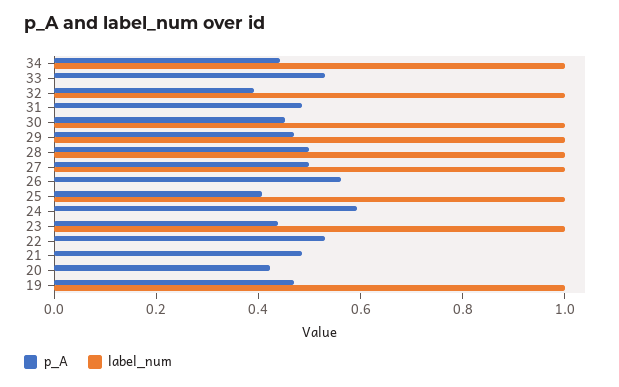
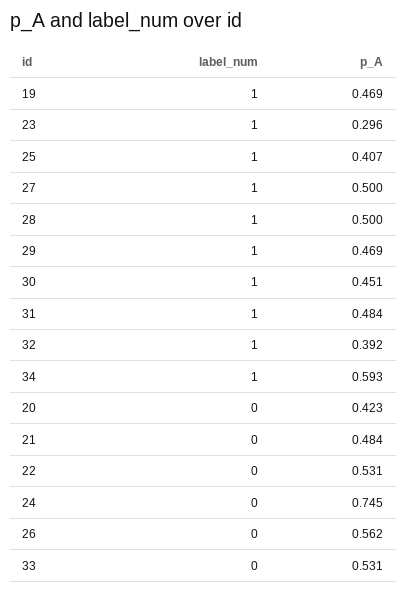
p_A, 34: 0.45 -> 0.593
label_num, 31: 0 -> 1
p_A, 24: 0.6 -> 0.745
p_A, 23: 0.45 -> 0.296

